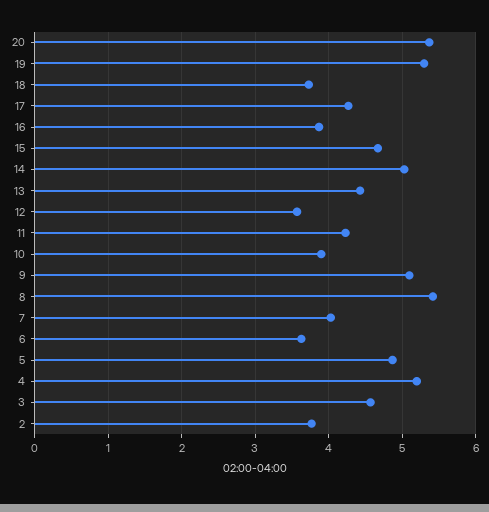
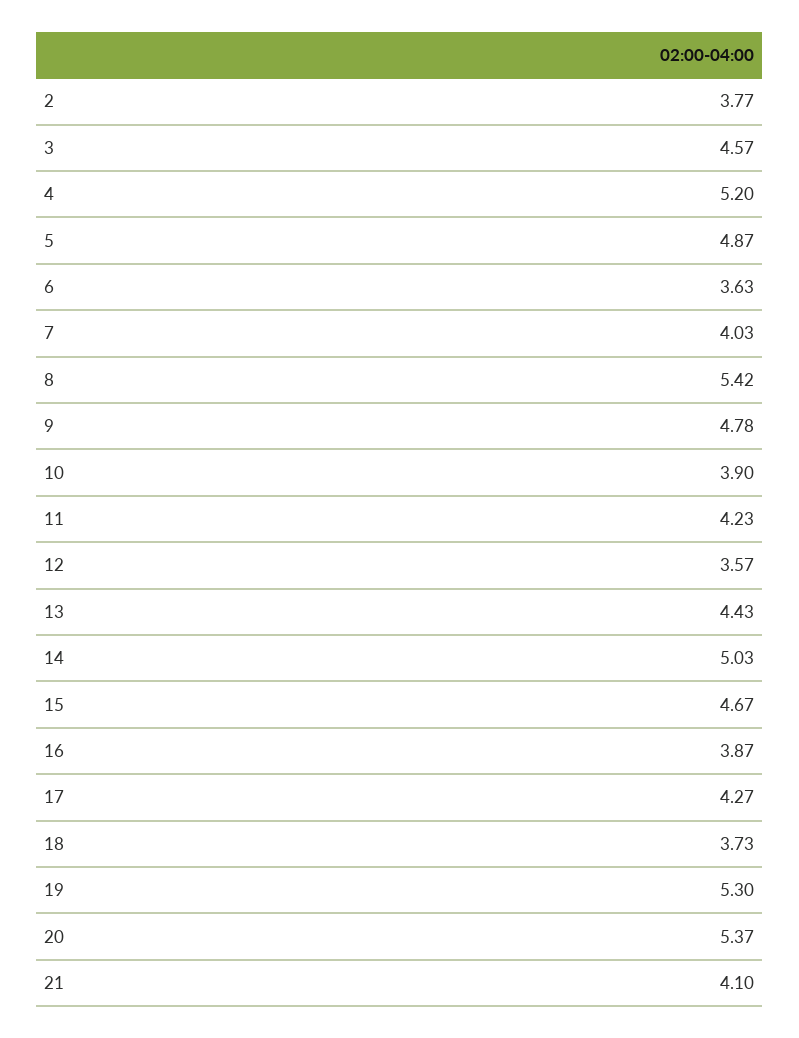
9: 5.1 -> 4.78
21: none -> 4.1

